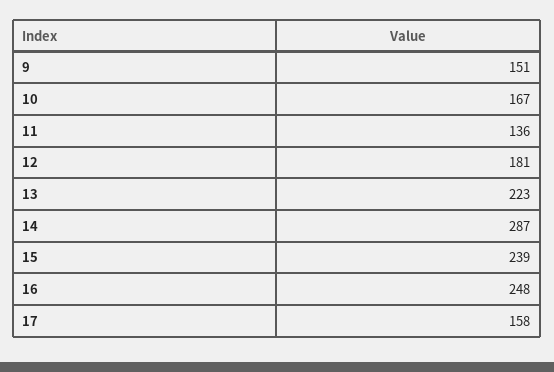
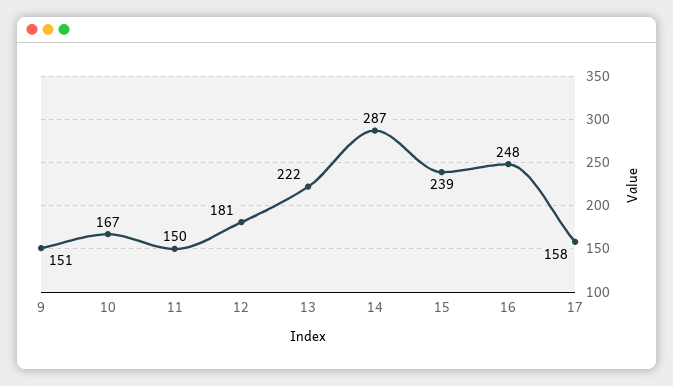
11: 136 -> 150
13: 223 -> 222

